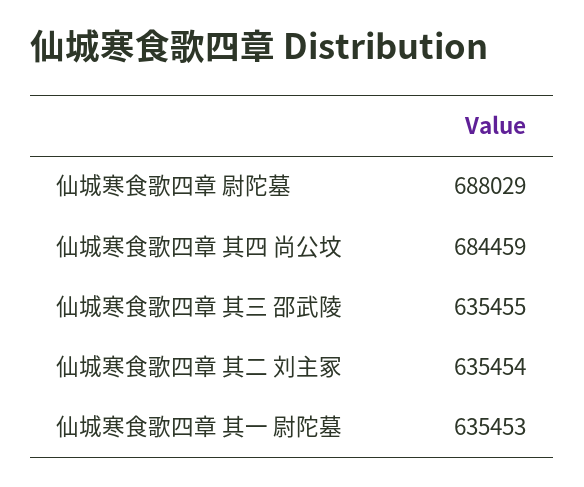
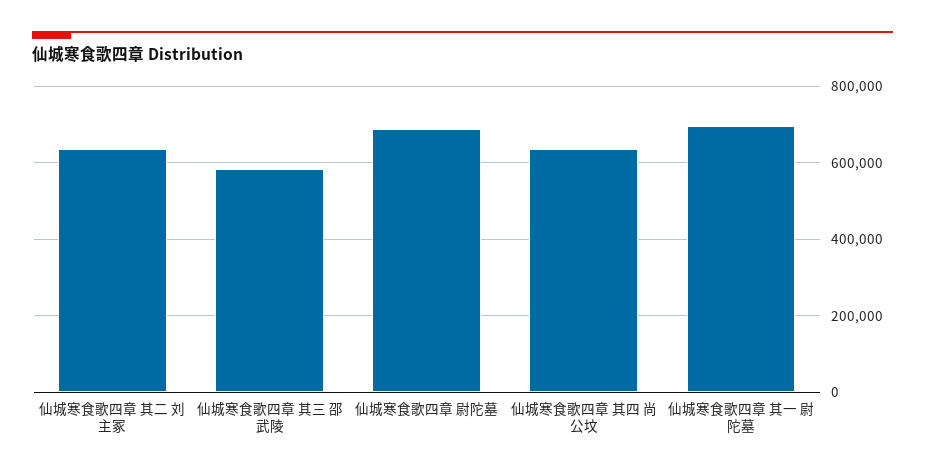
仙城寒食歌四章 其四 尚公坟: 684459 -> 640000
仙城寒食歌四章 其三 邵武陵: 635455 -> 580000
仙城寒食歌四章 其一 尉陀墓: 635453 -> 700000

